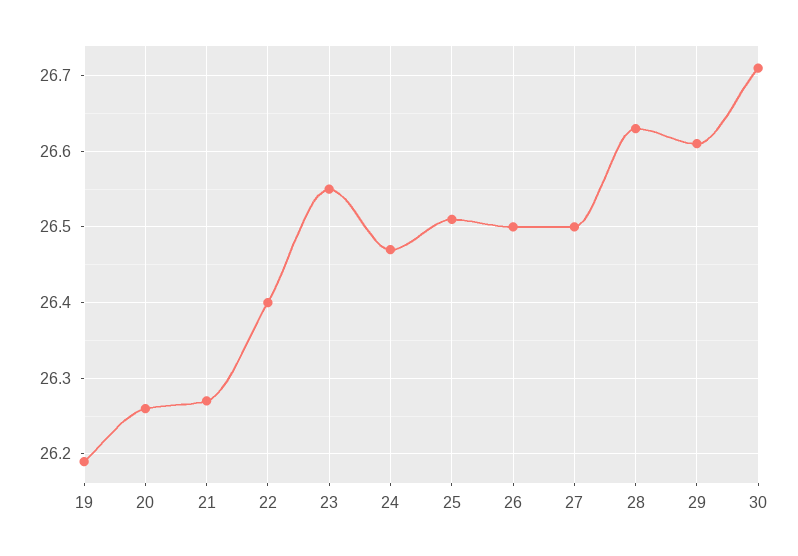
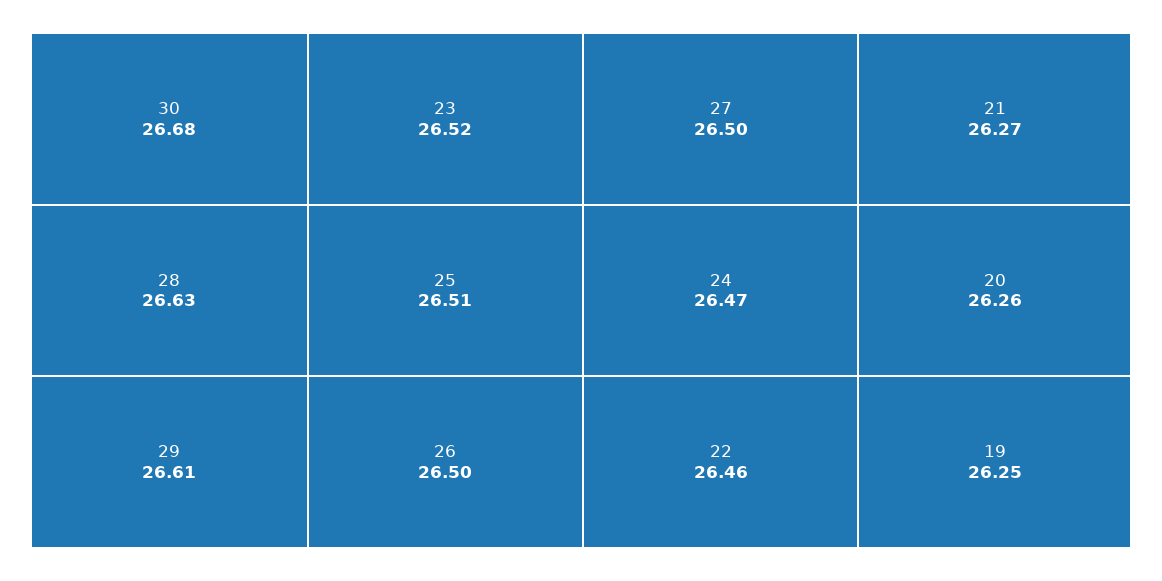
19: 26.19 -> 26.25
22: 26.4 -> 26.46
23: 26.55 -> 26.52
30: 26.71 -> 26.68

